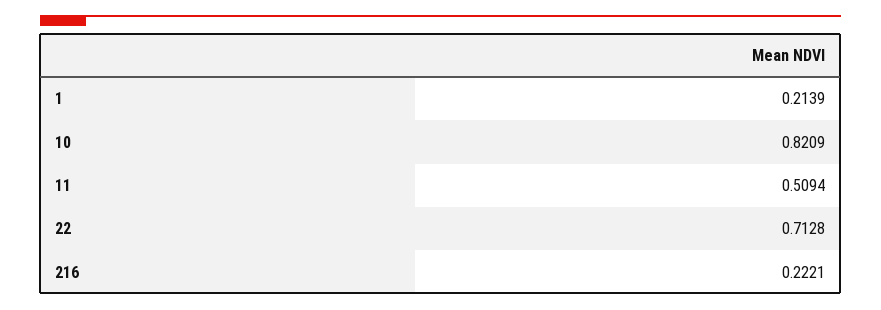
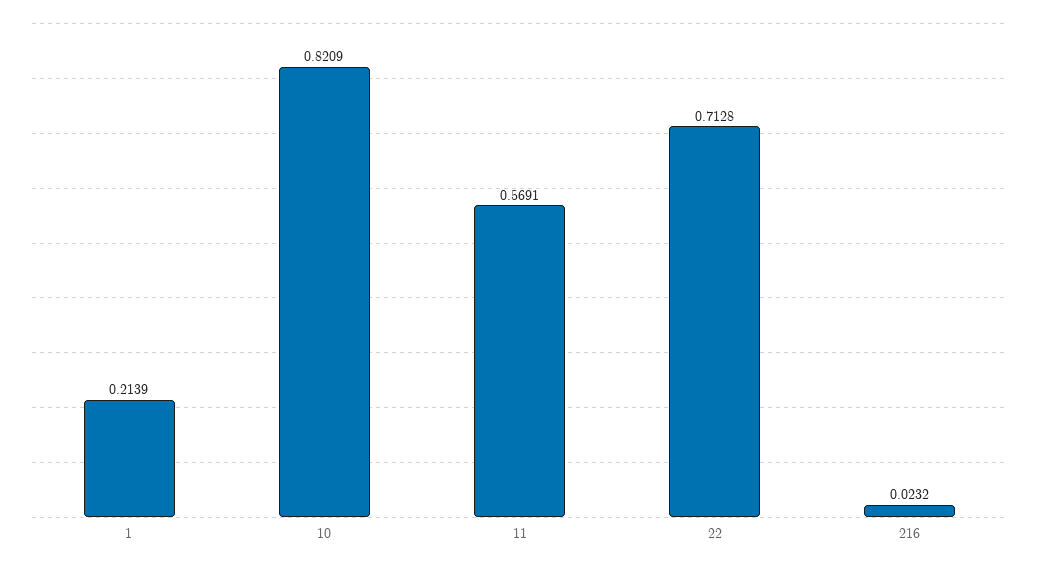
11: 0.5094 -> 0.5691
216: 0.2221 -> 0.0232

